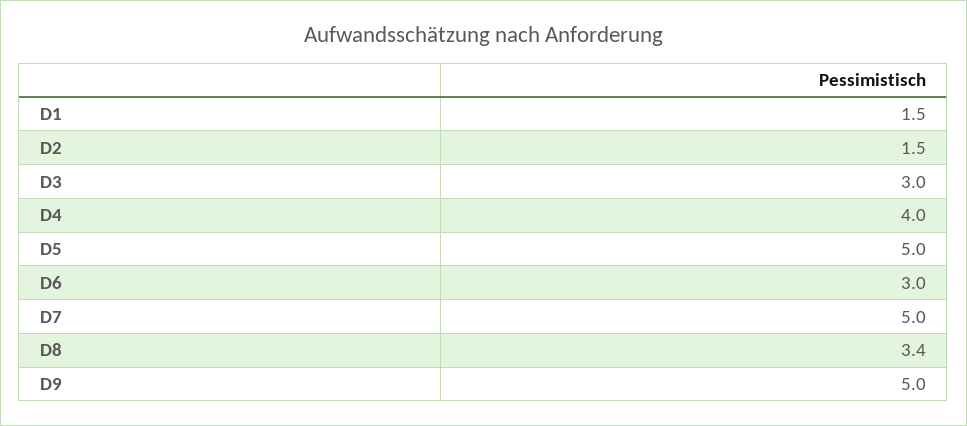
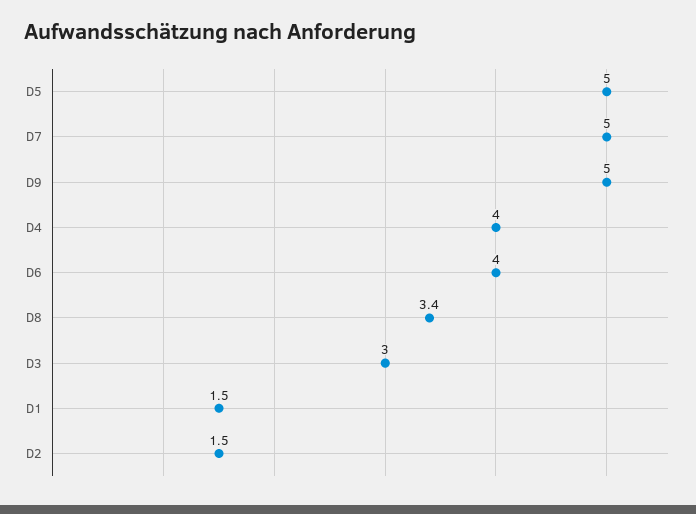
D6: 3 -> 4

